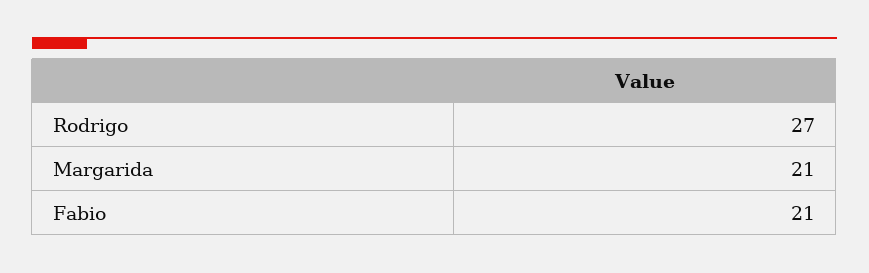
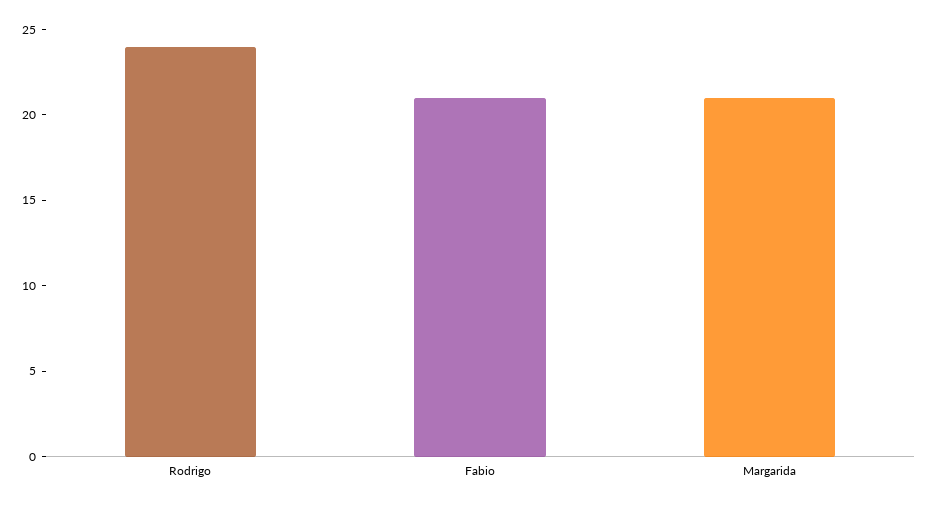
Rodrigo: 27 -> 24

